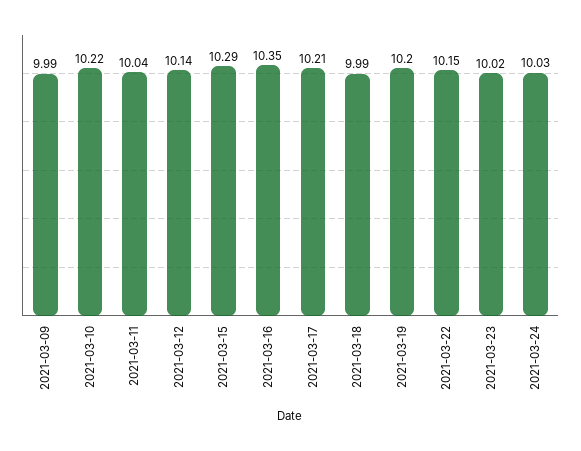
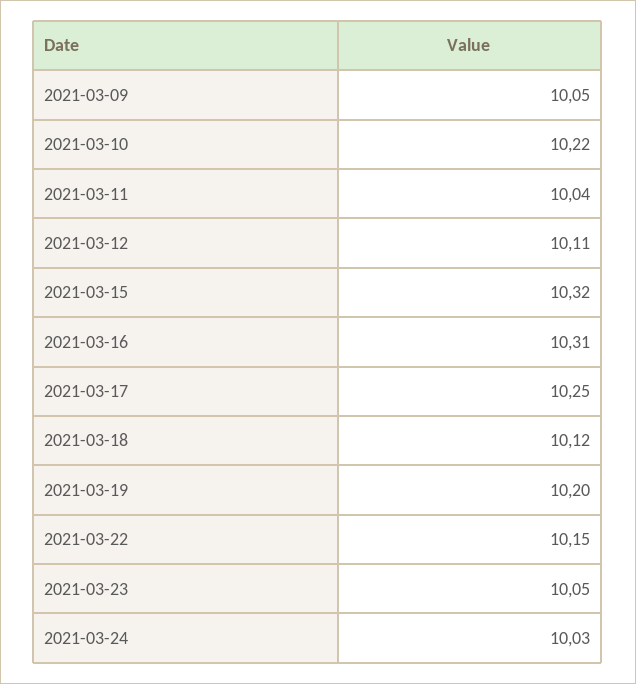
2021-03-09: 9.99 -> 10.05
2021-03-12: 10.14 -> 10.11
2021-03-15: 10.29 -> 10.32
2021-03-16: 10.35 -> 10.31
2021-03-17: 10.21 -> 10.25
2021-03-18: 9.99 -> 10.12
2021-03-23: 10.02 -> 10.05

